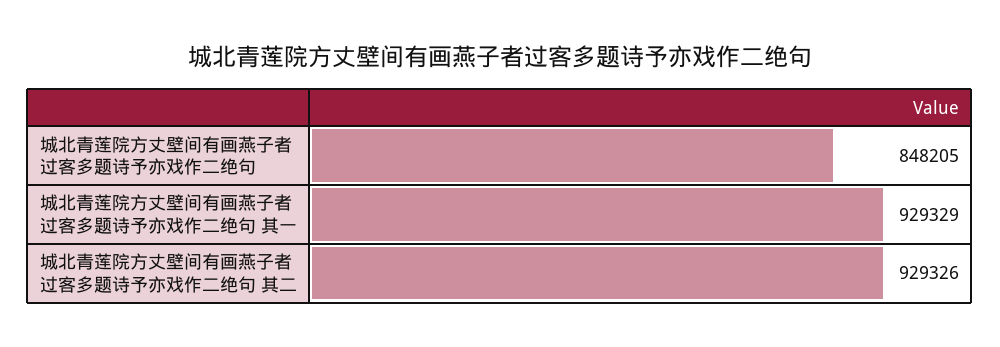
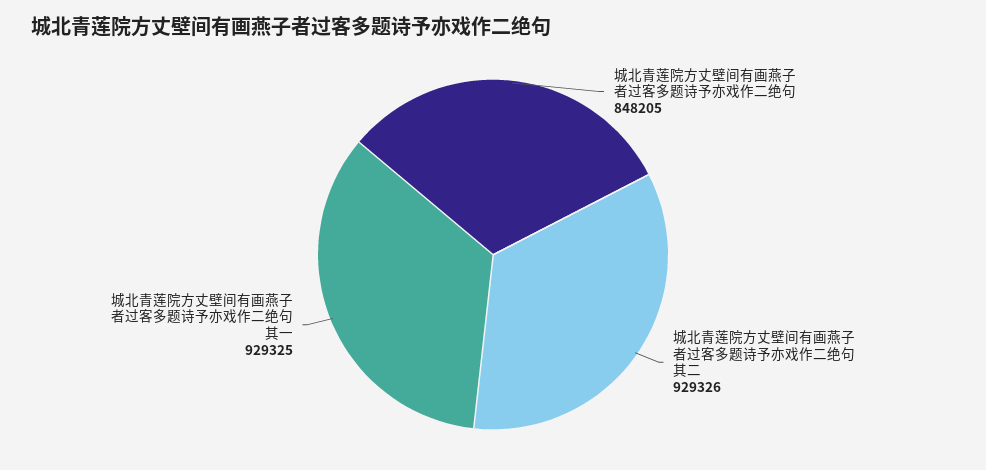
城北青莲院方丈壁间有画燕子者过客多题诗予亦戏作二绝句 其一: 929329 -> 929325

